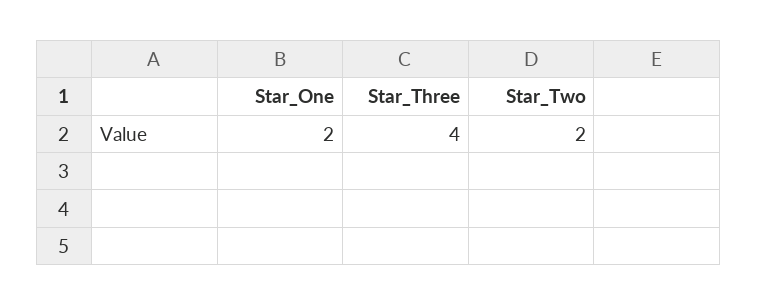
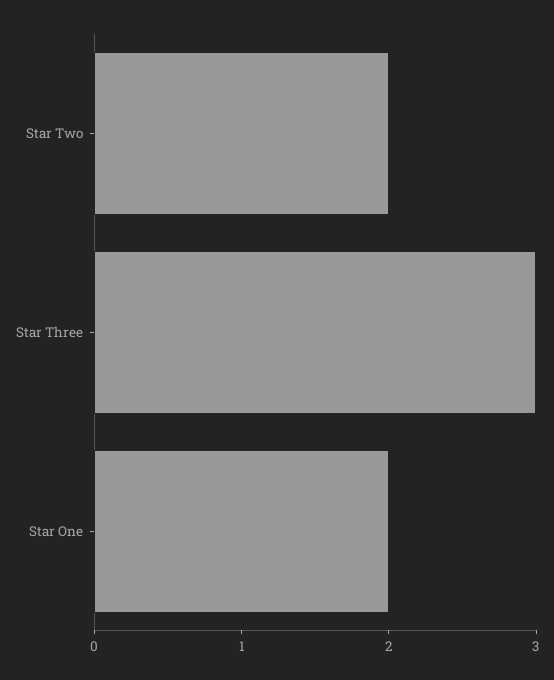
Star_Three: 4 -> 3

